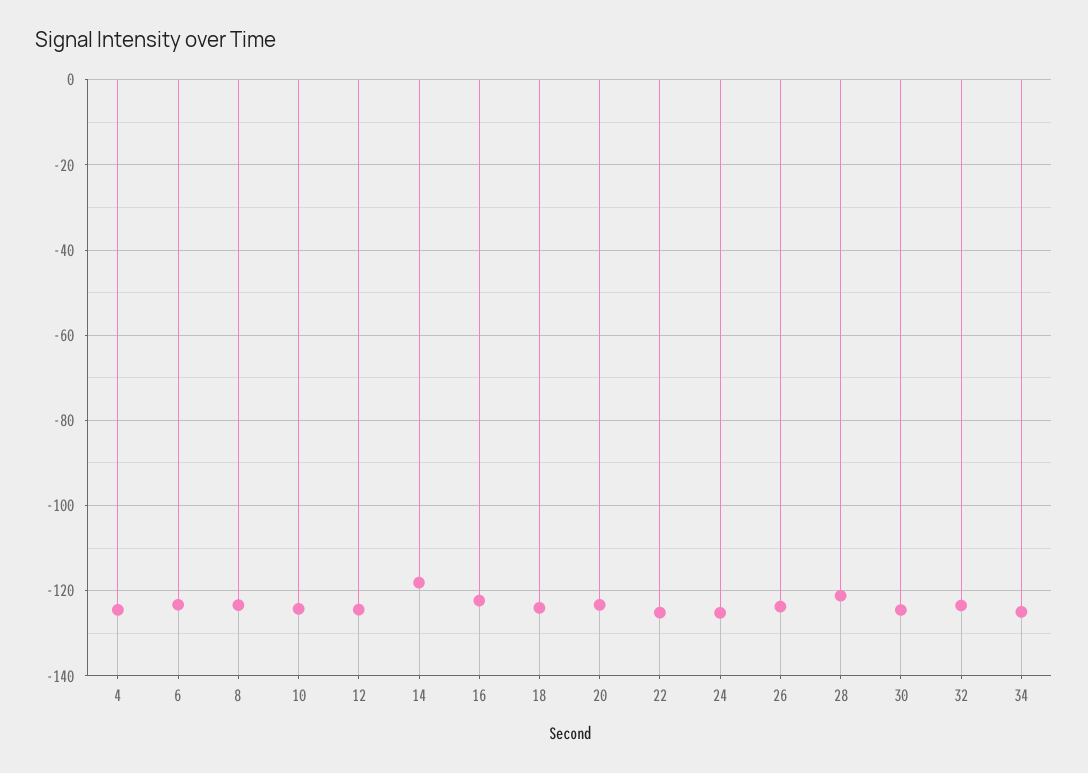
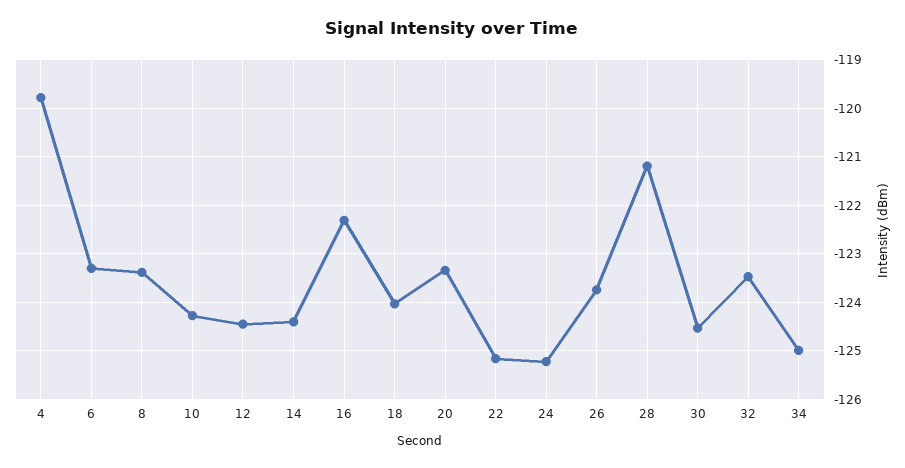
4: -124 -> -119.8
14: -118 -> -124.4

